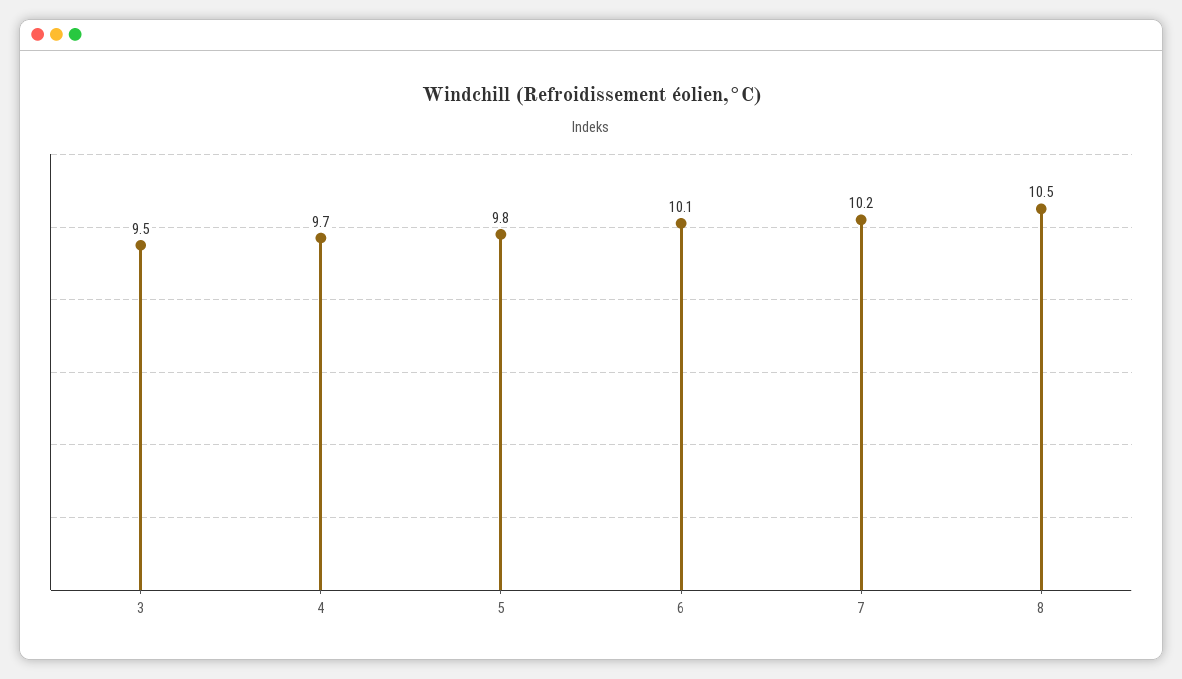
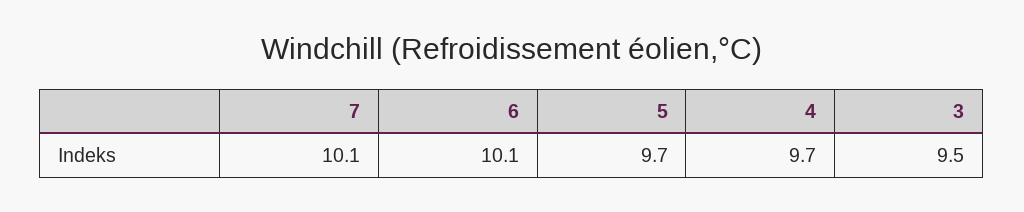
5: 9.8 -> 9.7
7: 10.2 -> 10.1
8: 10.5 -> none

